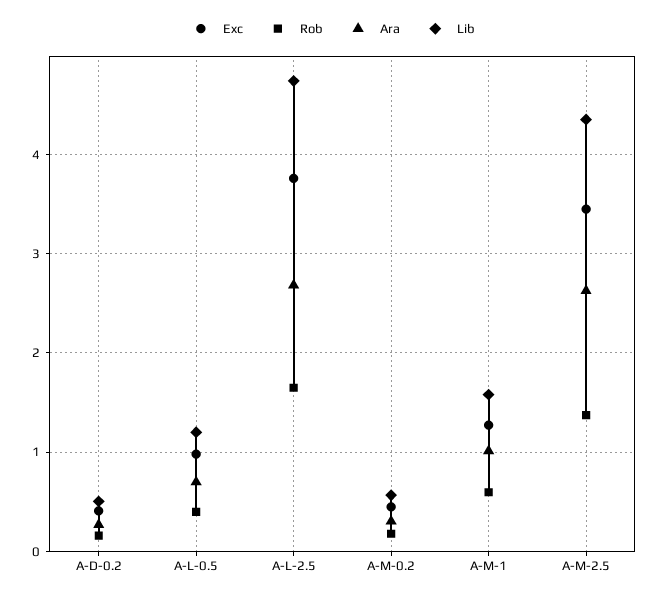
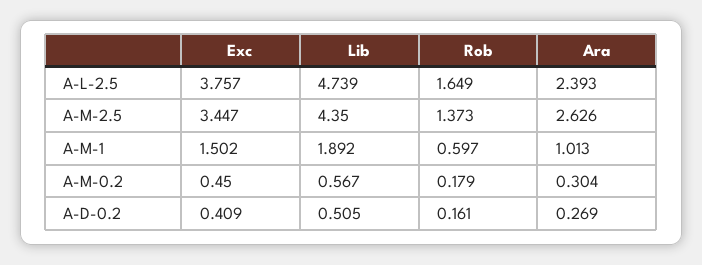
Exc, A-L-0.5: 1 -> none
Rob, A-L-0.5: 0.4 -> none
Ara, A-L-0.5: 0.7 -> none
Lib, A-L-0.5: 1.2 -> none
Ara, A-L-2.5: 2.7 -> 2.393
Exc, A-M-1: 1.3 -> 1.502
Lib, A-M-1: 1.6 -> 1.892

